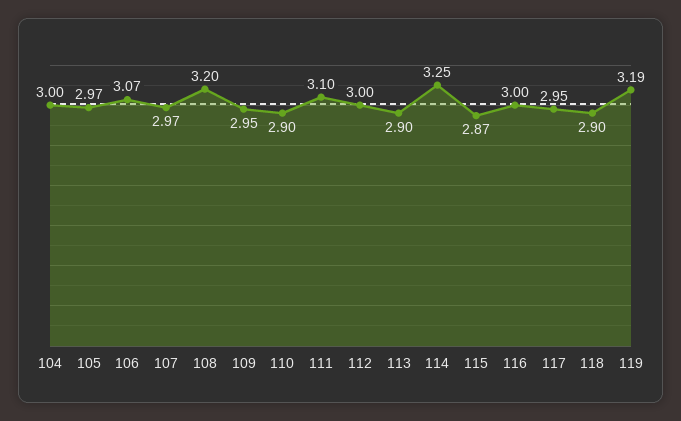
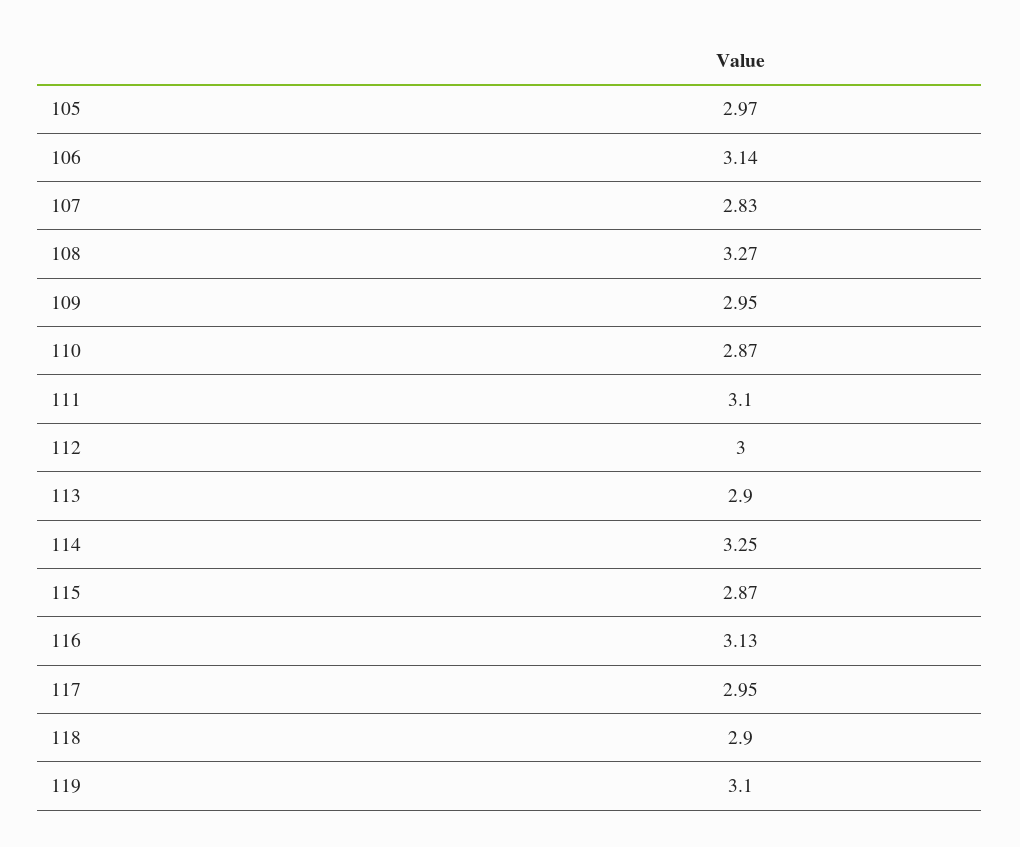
104: 3 -> none
106: 3.07 -> 3.14
107: 2.97 -> 2.83
108: 3.2 -> 3.27
110: 2.9 -> 2.87
116: 3 -> 3.13
119: 3.19 -> 3.1

